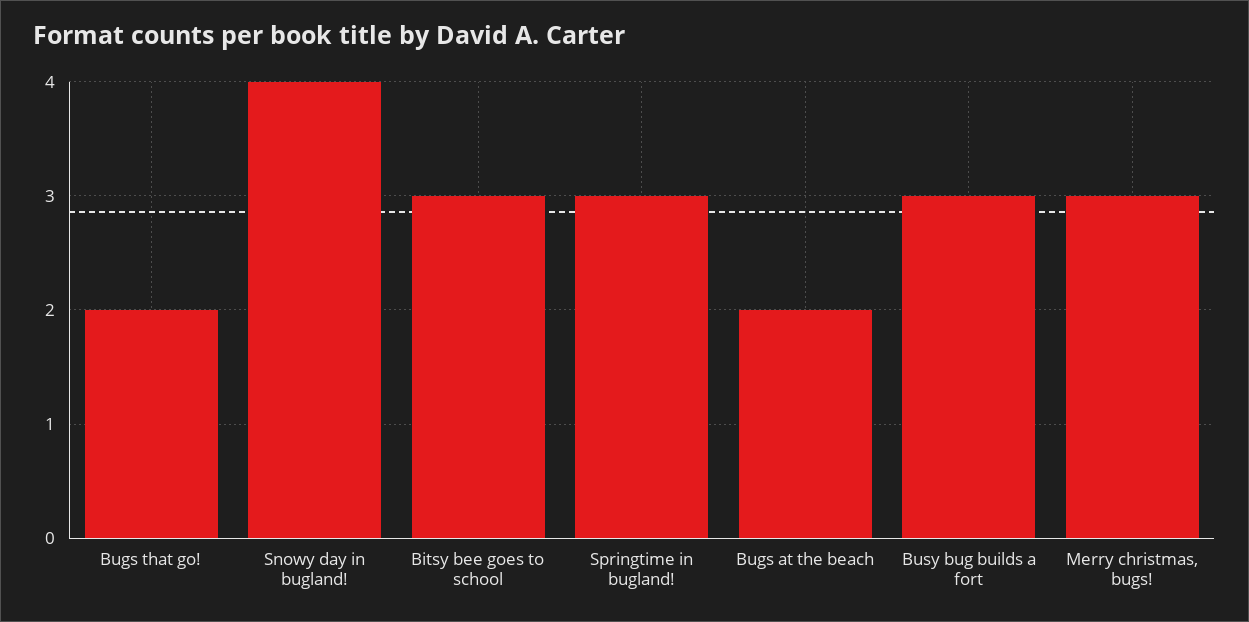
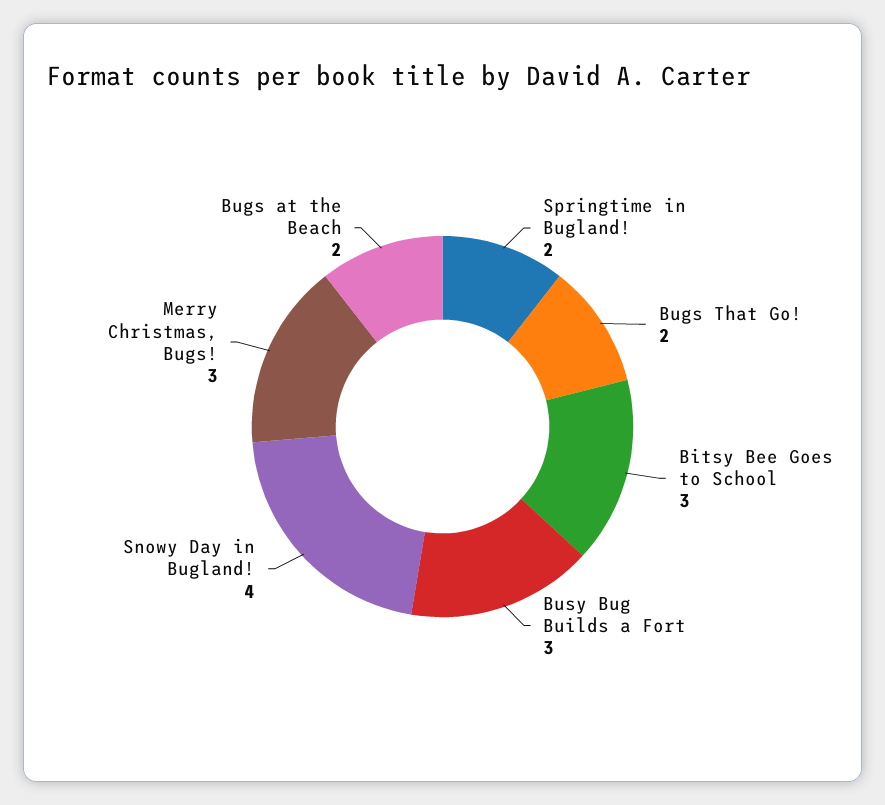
Springtime in bugland!: 3 -> 2

